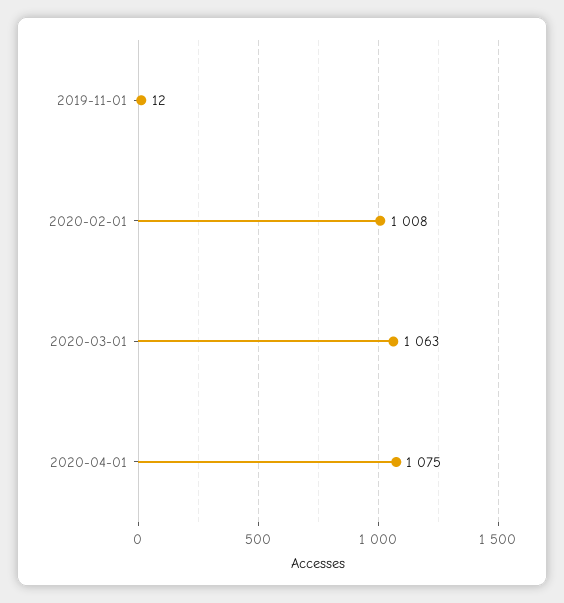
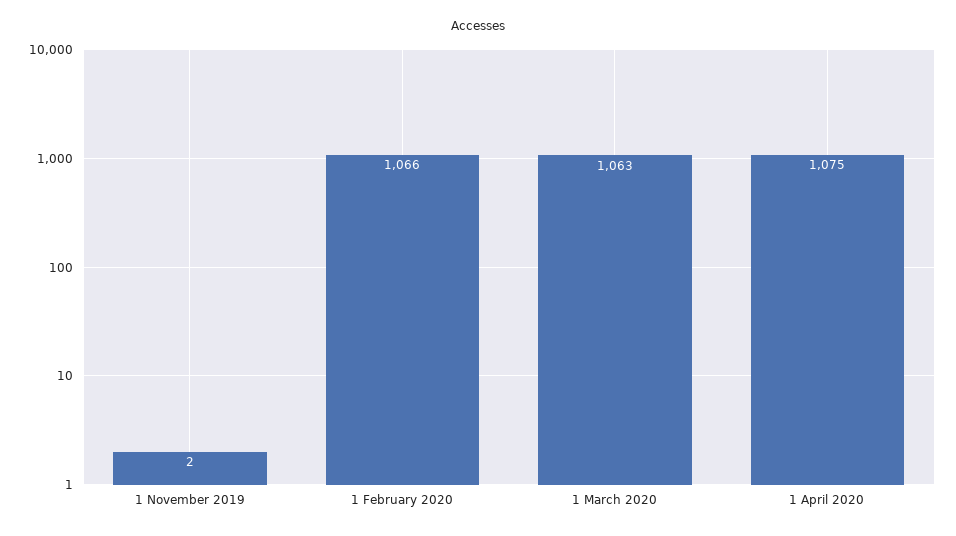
2019-11-01: 12 -> 2
2020-02-01: 1008 -> 1066

